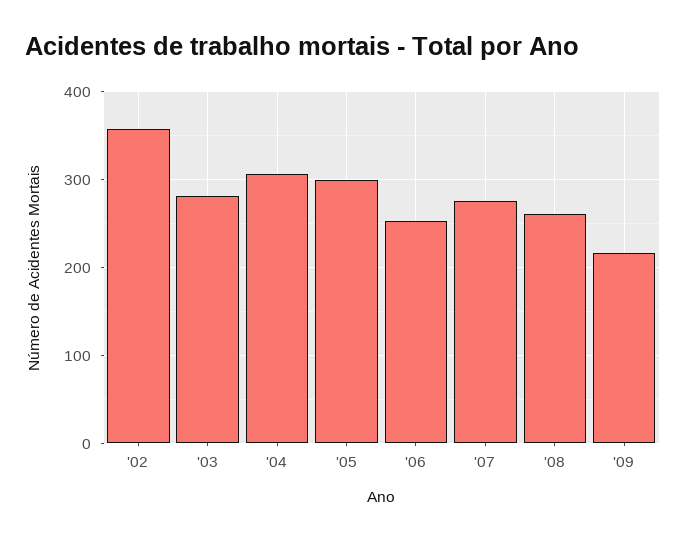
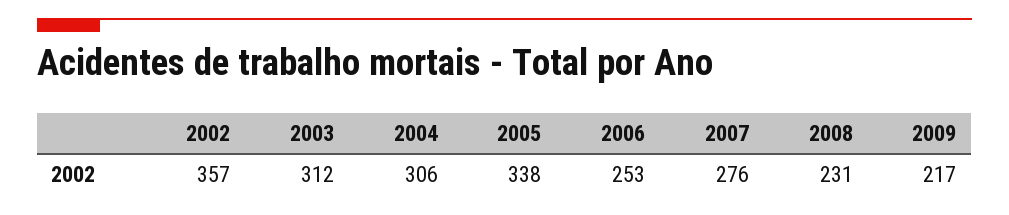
'03: 280 -> 312
'05: 300 -> 338
'08: 260 -> 231

